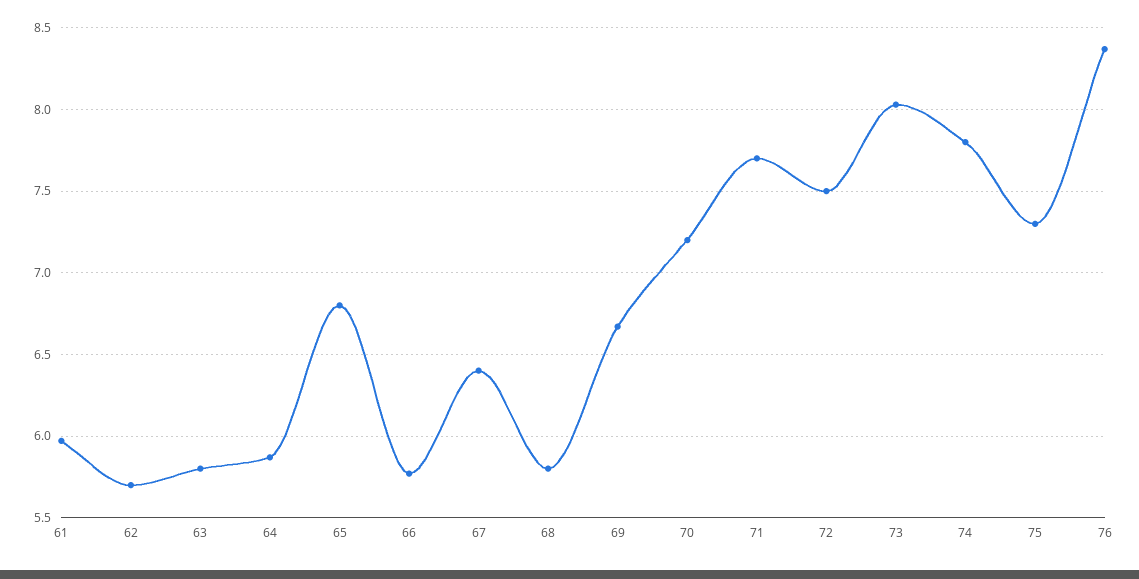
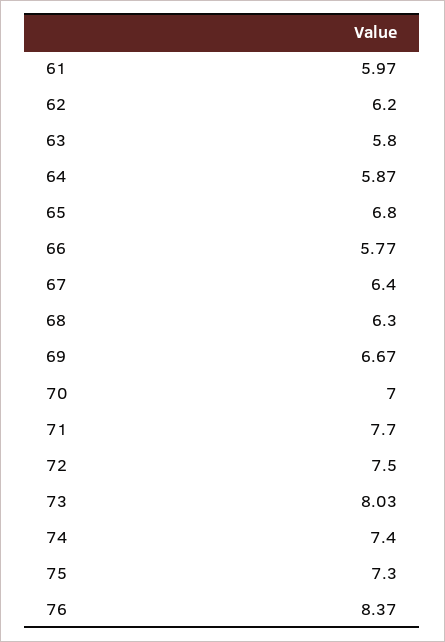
62: 5.7 -> 6.2
68: 5.8 -> 6.3
70: 7.2 -> 7
74: 7.8 -> 7.4

